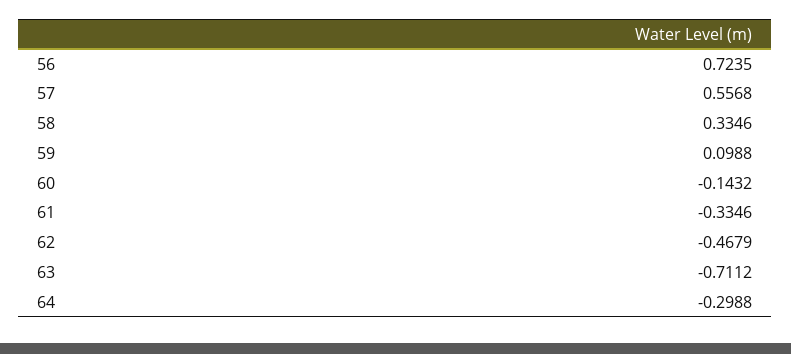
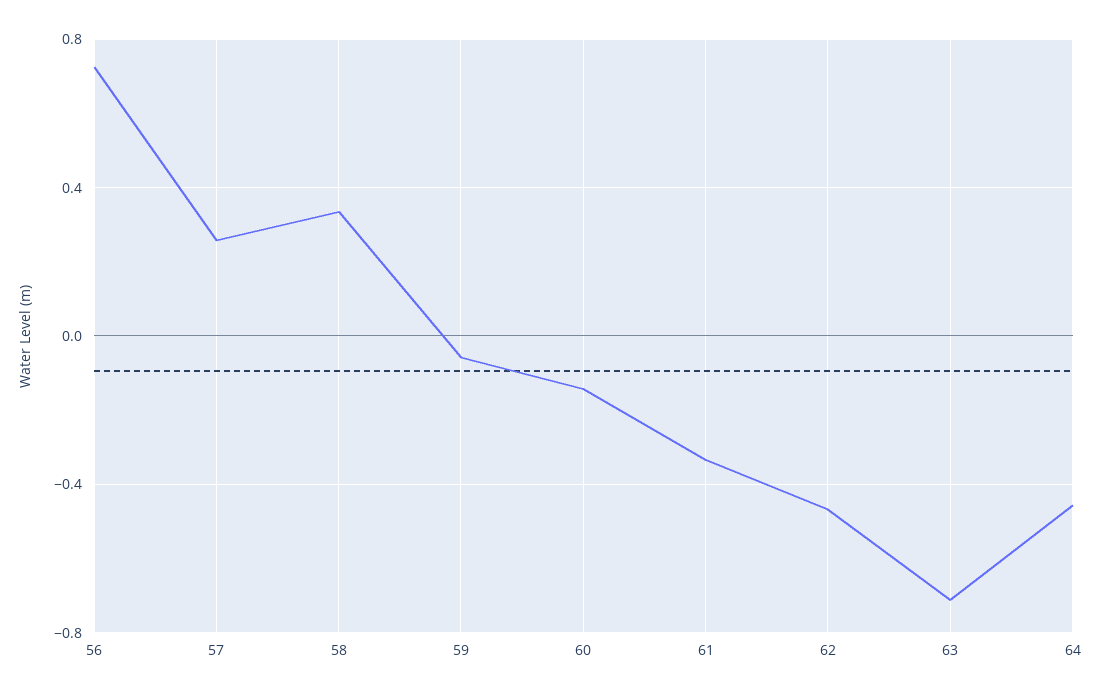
57: 0.5568 -> 0.25
59: 0.0988 -> -0.05
64: -0.2988 -> -0.45

